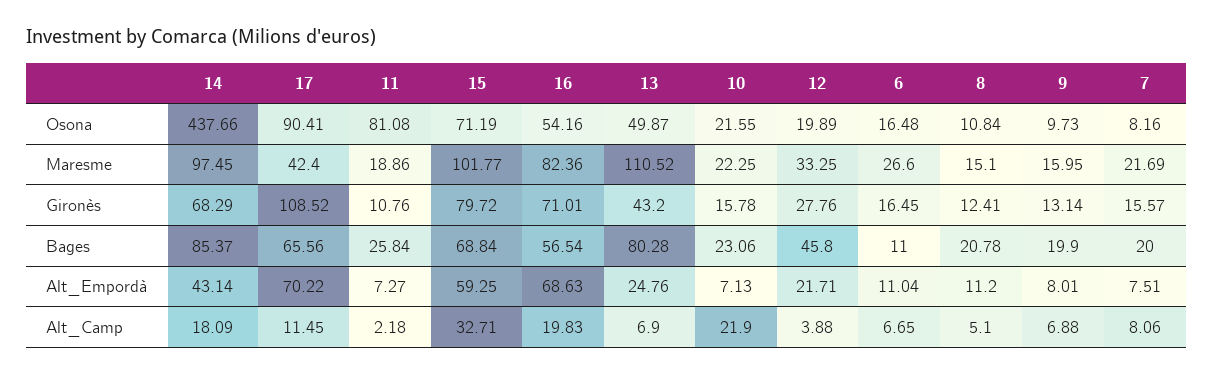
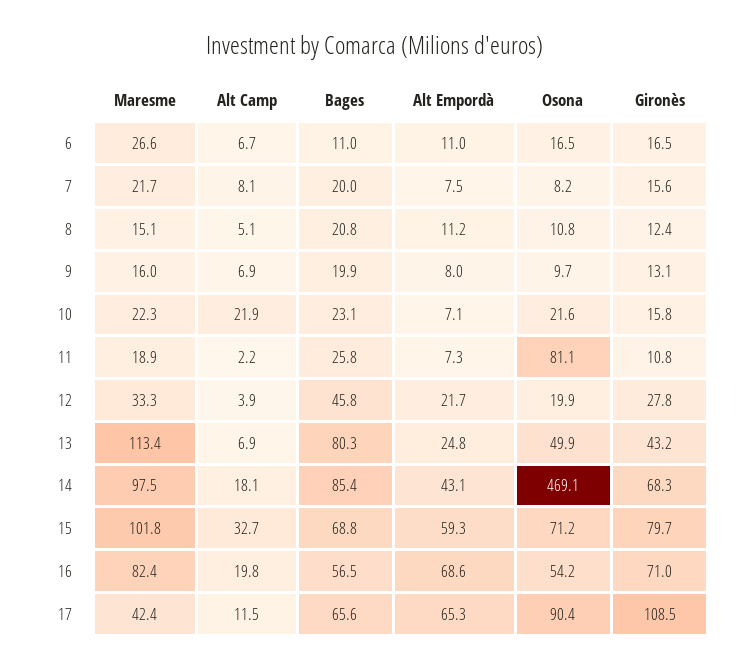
14, Osona: 437.66 -> 469.1
13, Maresme: 110.52 -> 113.4
17, Alt_Empordà: 70.22 -> 65.3

